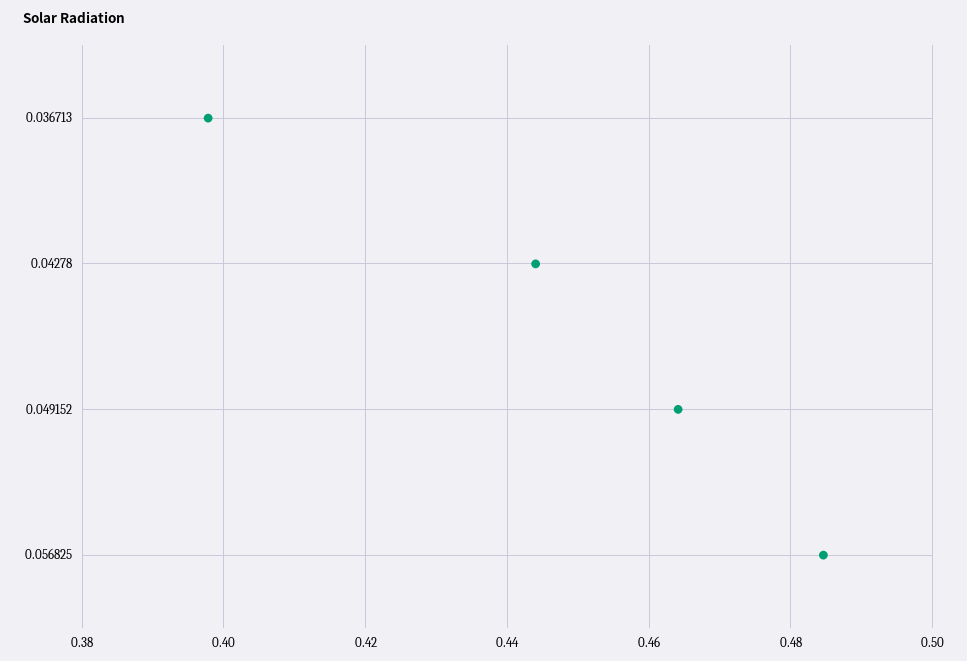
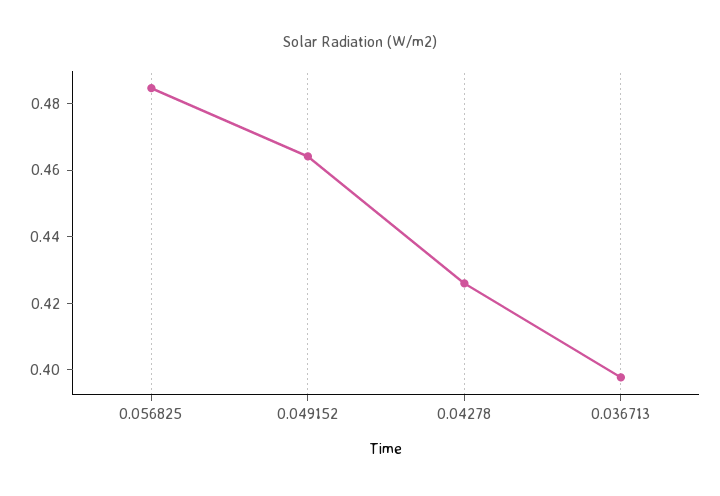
0.04278: 0.444 -> 0.425

